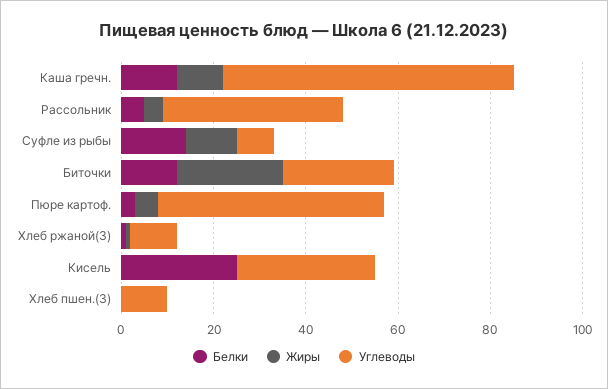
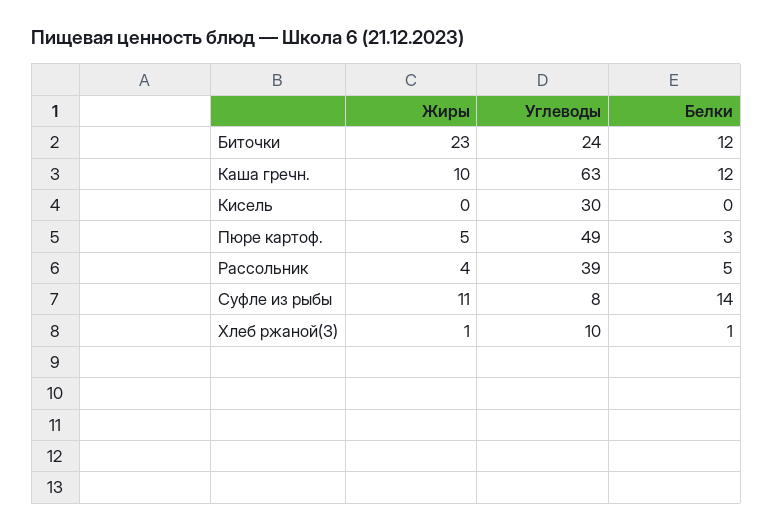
Белки, Кисель: 25 -> 0
Белки, Хлеб пшен.(З): 0 -> none
Жиры, Хлеб пшен.(З): 0 -> none
Углеводы, Хлеб пшен.(З): 10 -> none

